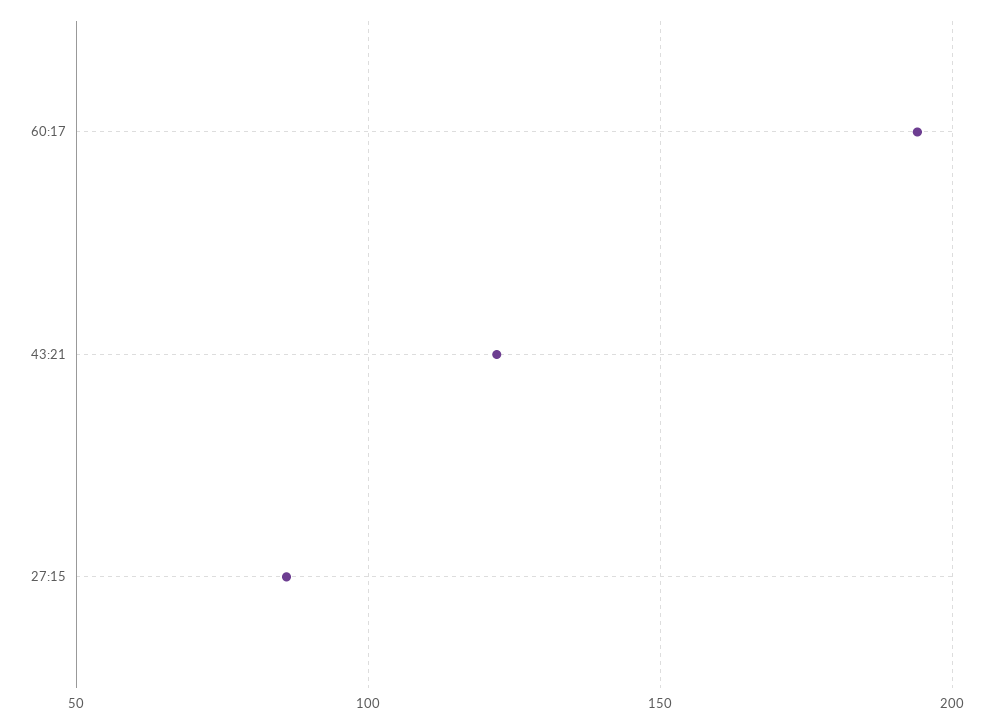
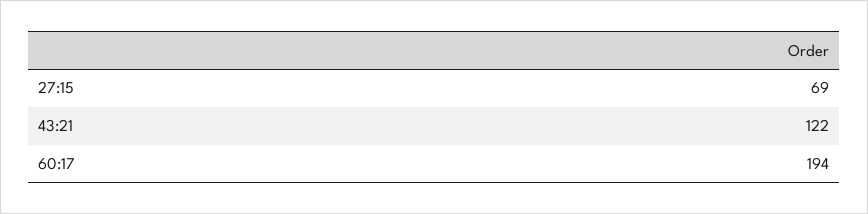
27:15: 85 -> 69

